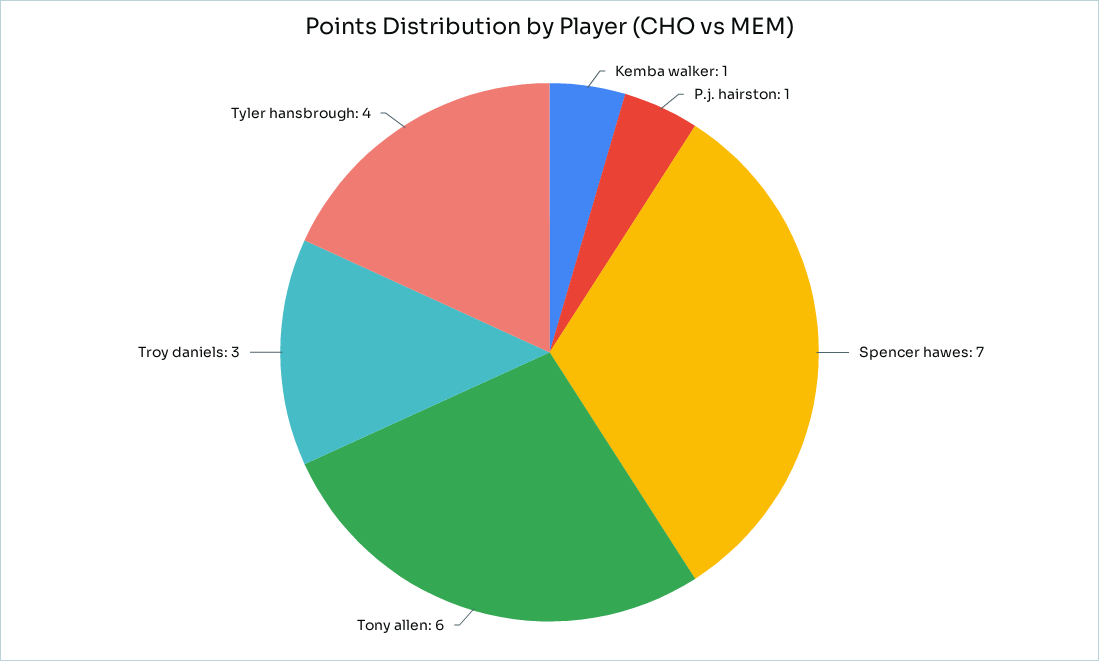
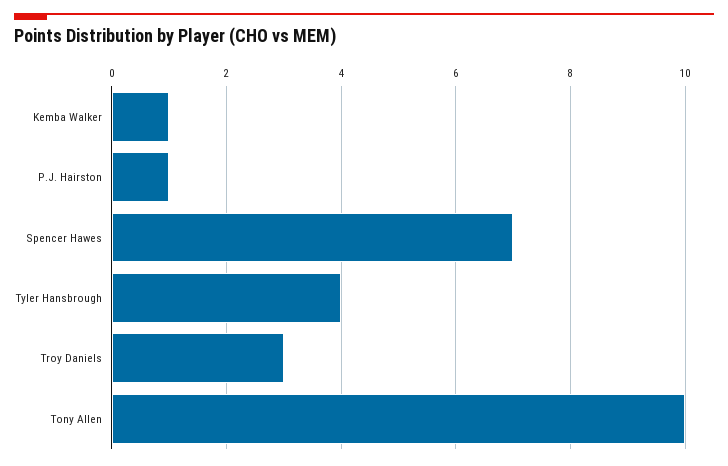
Tony allen: 6 -> 10

